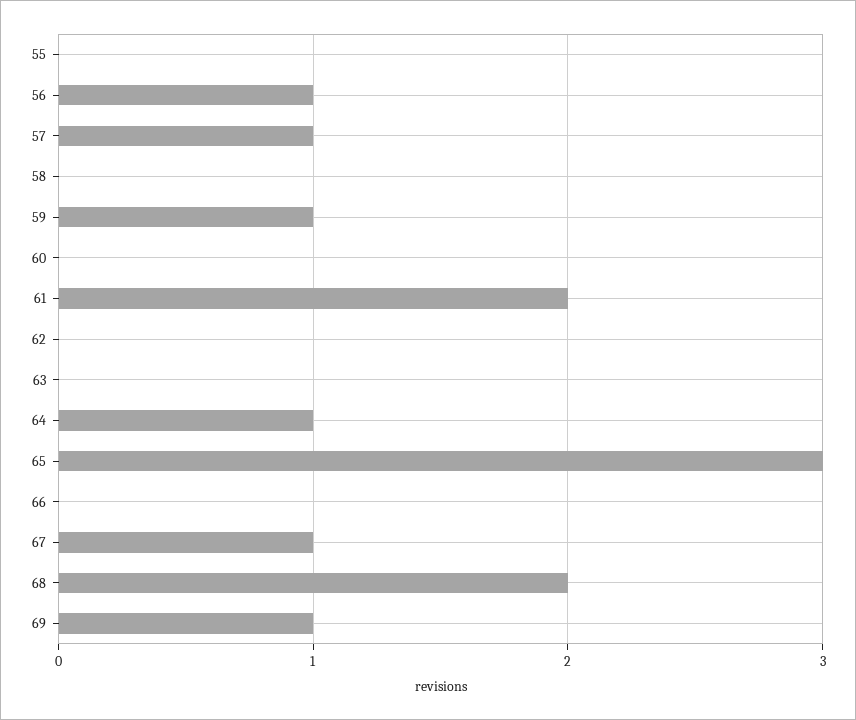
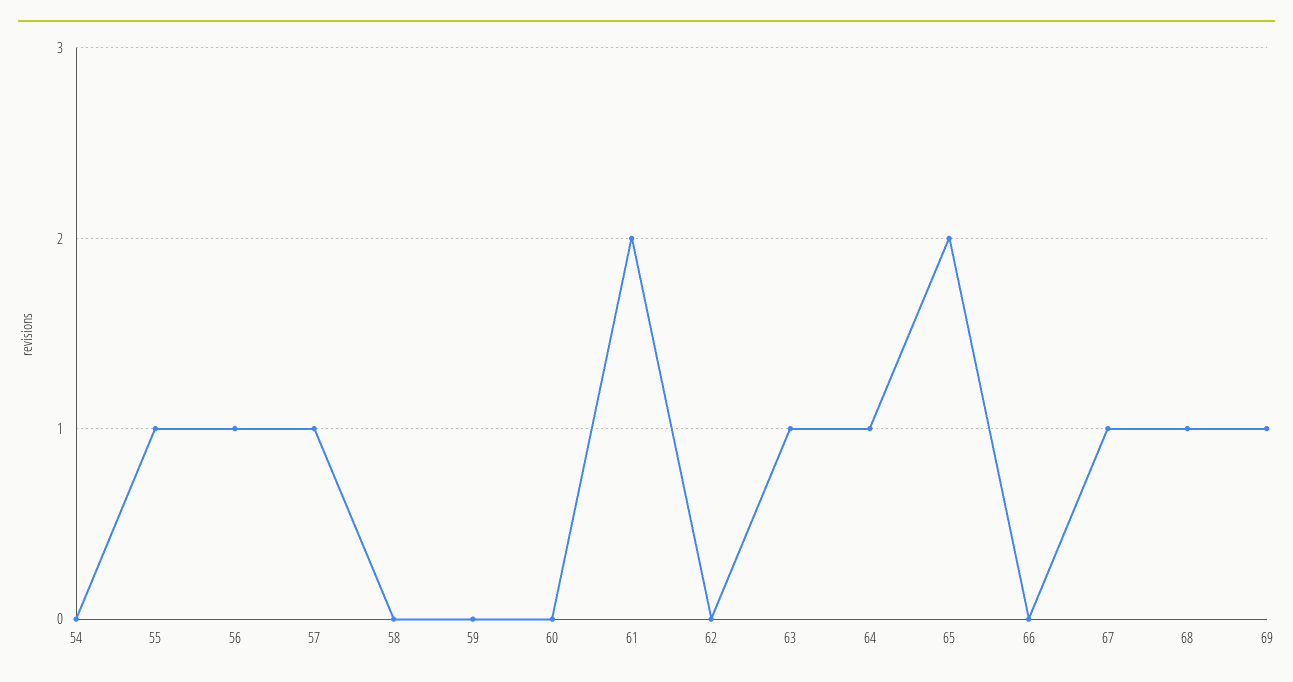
55: 0 -> 1
59: 1 -> 0
63: 0 -> 1
65: 3 -> 2
68: 2 -> 1
54: none -> 0

